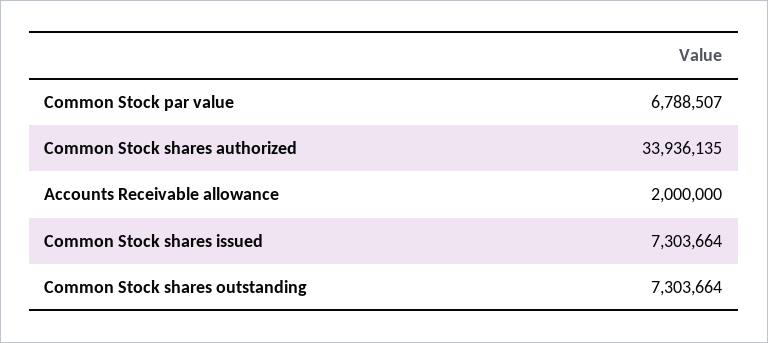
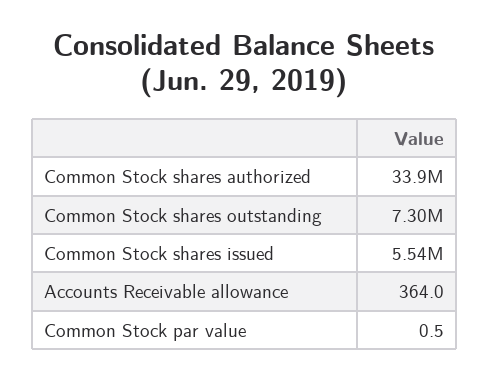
Common Stock par value: 6788507 -> 0.5
Accounts Receivable allowance: 2000000 -> 364
Common Stock shares issued: 7303664 -> 5540000

